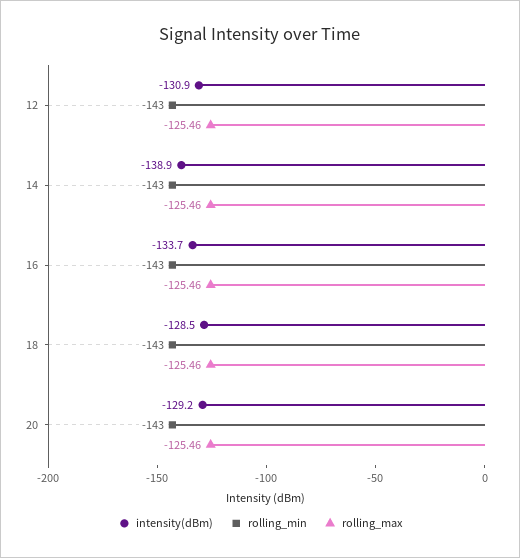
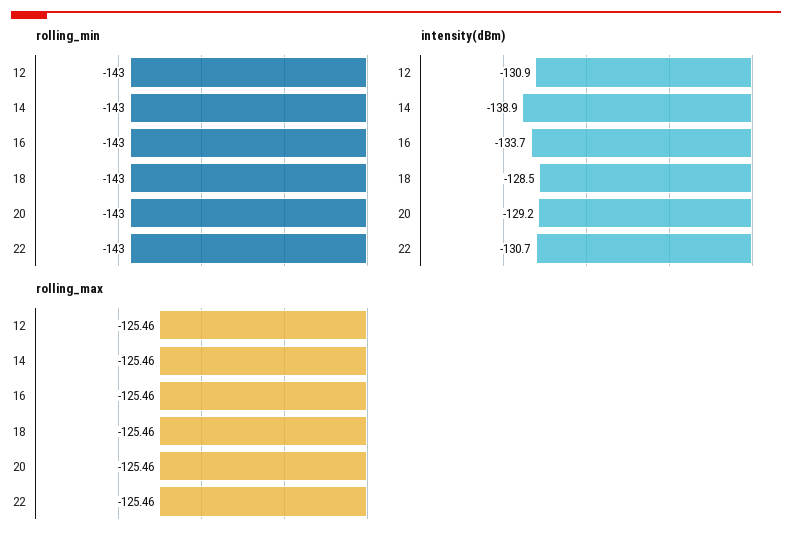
rolling_min, 22: none -> -143
intensity(dBm), 22: none -> -130.7
rolling_max, 22: none -> -125.46

